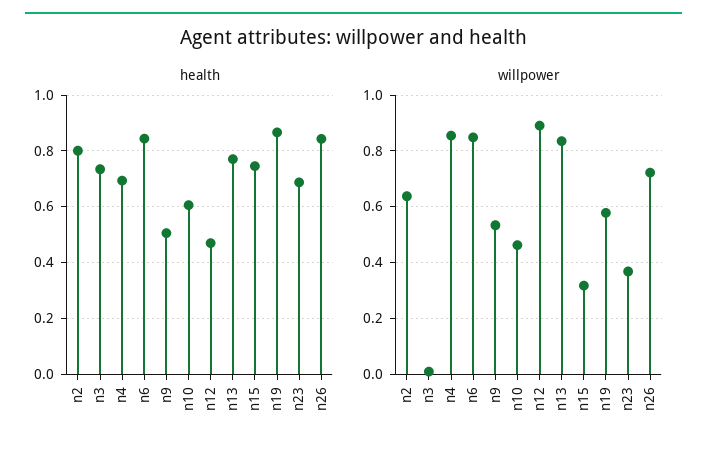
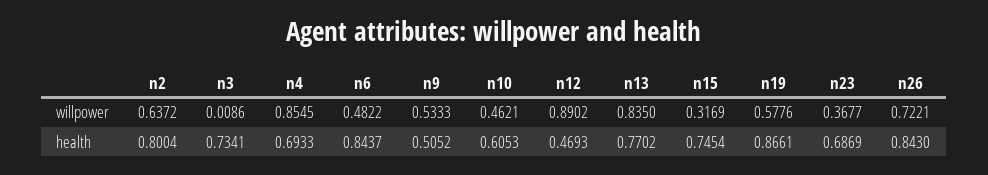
willpower, n6: 0.85 -> 0.4822

